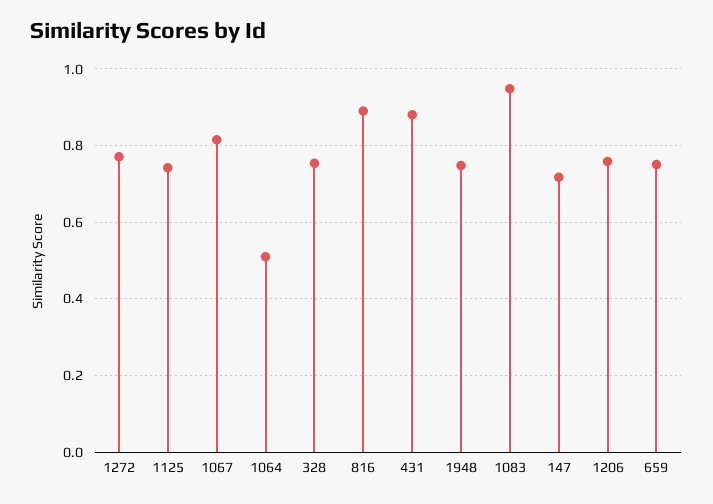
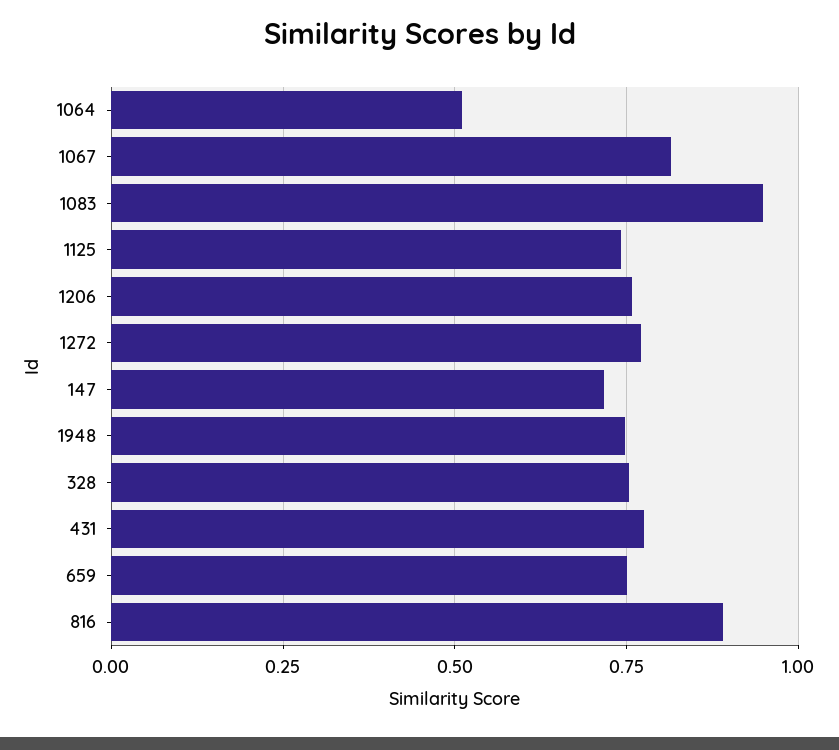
431: 0.88 -> 0.775

